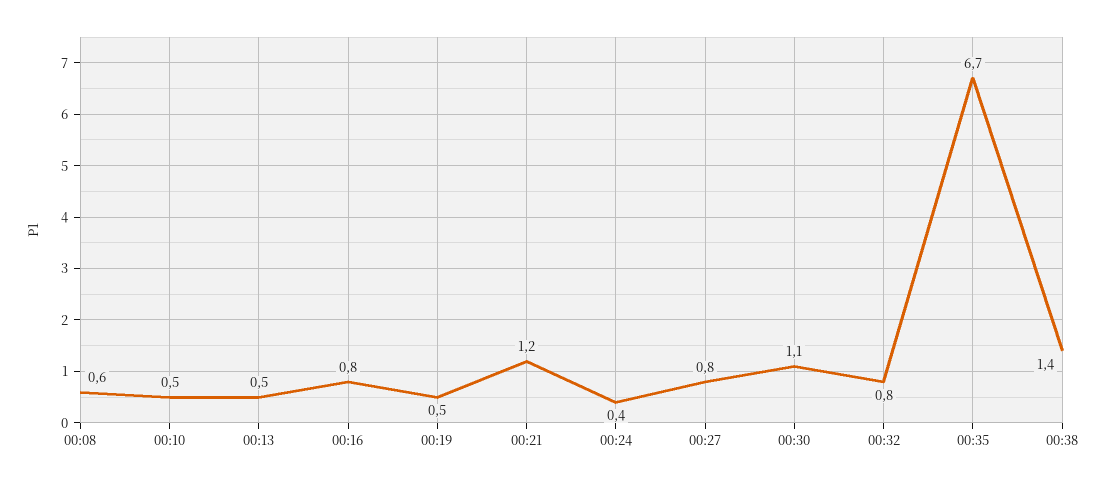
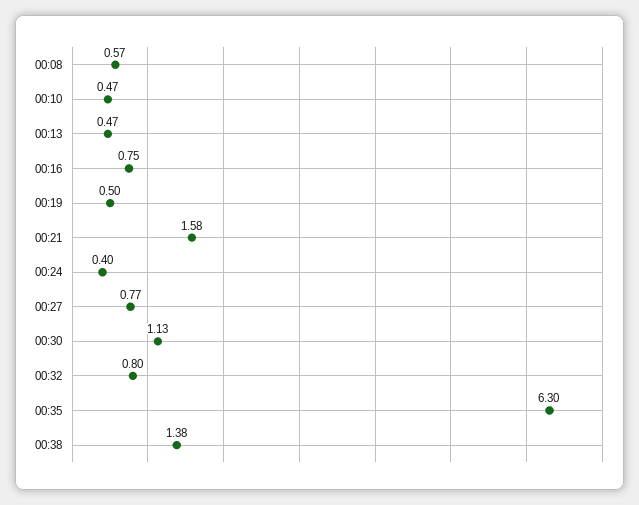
00:21: 1.2 -> 1.58
00:35: 6.7 -> 6.3

